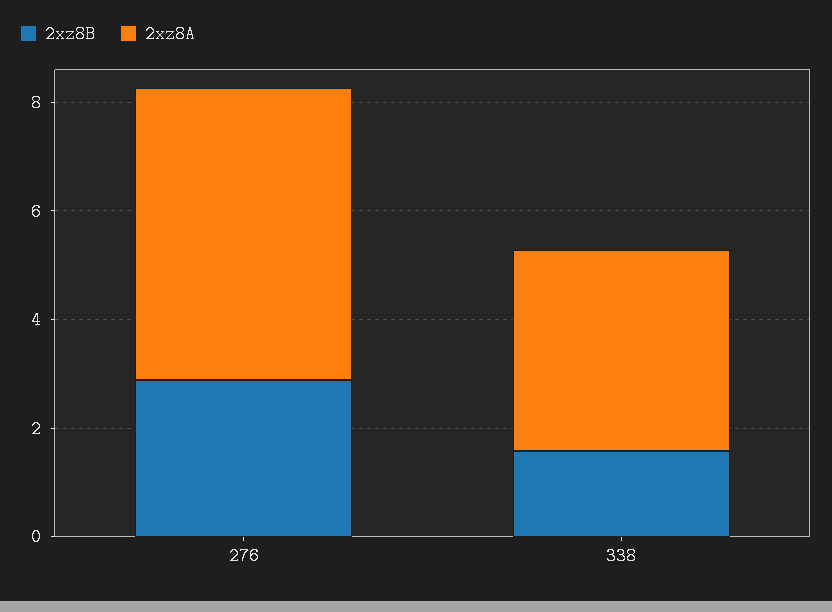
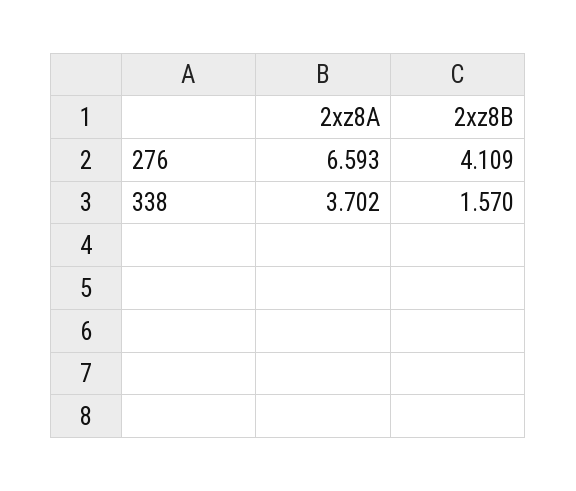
2xz8B, 276: 3 -> 4.109
2xz8A, 276: 5.5 -> 6.593

